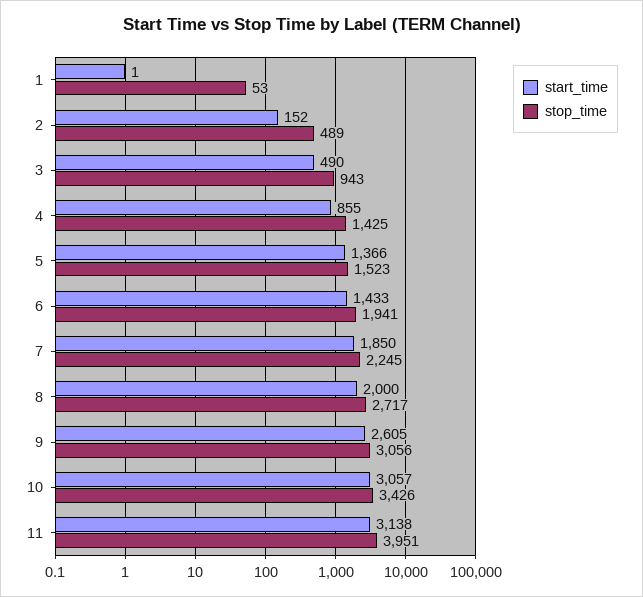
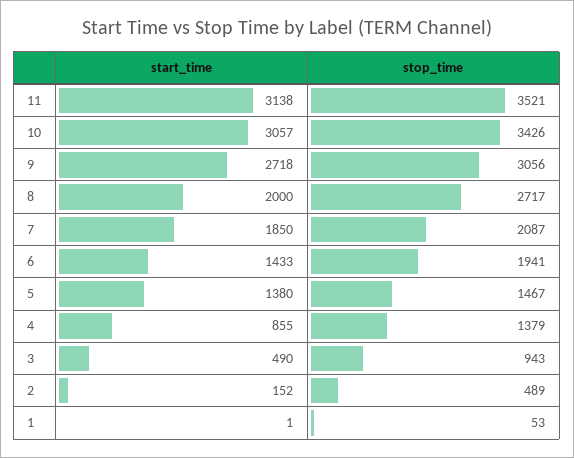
stop_time, 4: 1425 -> 1379
start_time, 5: 1366 -> 1380
stop_time, 5: 1523 -> 1467
stop_time, 7: 2245 -> 2087
start_time, 9: 2605 -> 2718
stop_time, 11: 3951 -> 3521

